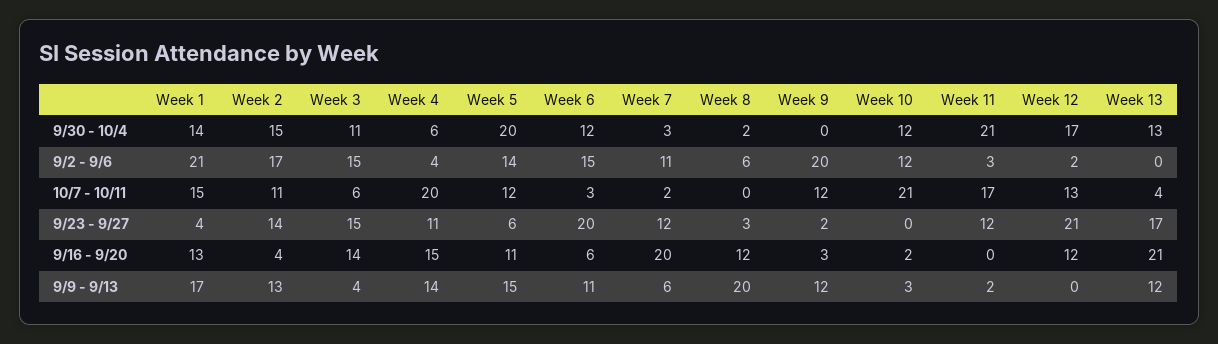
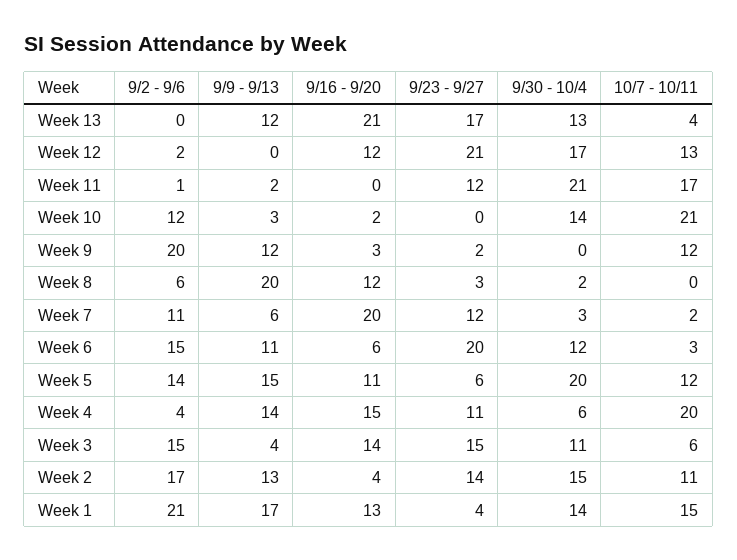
Week 10, 9/30 - 10/4: 12 -> 14
Week 11, 9/2 - 9/6: 3 -> 1

